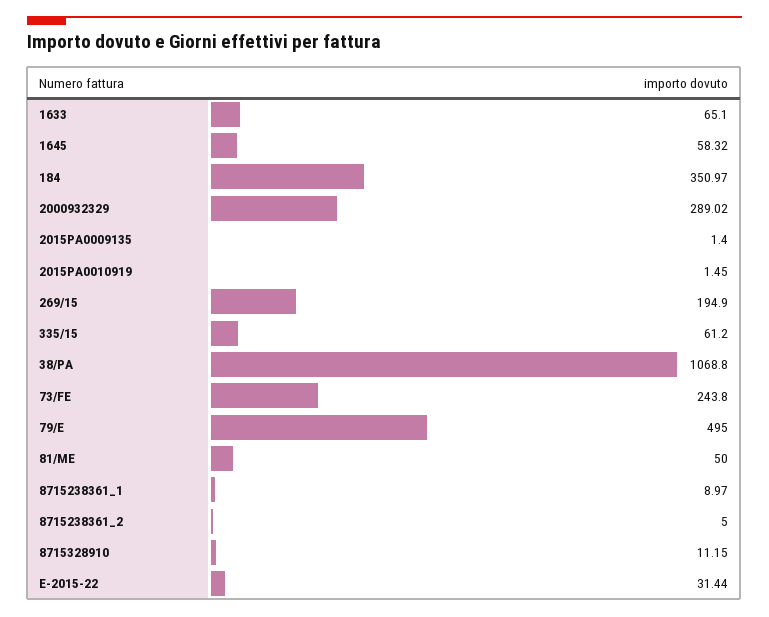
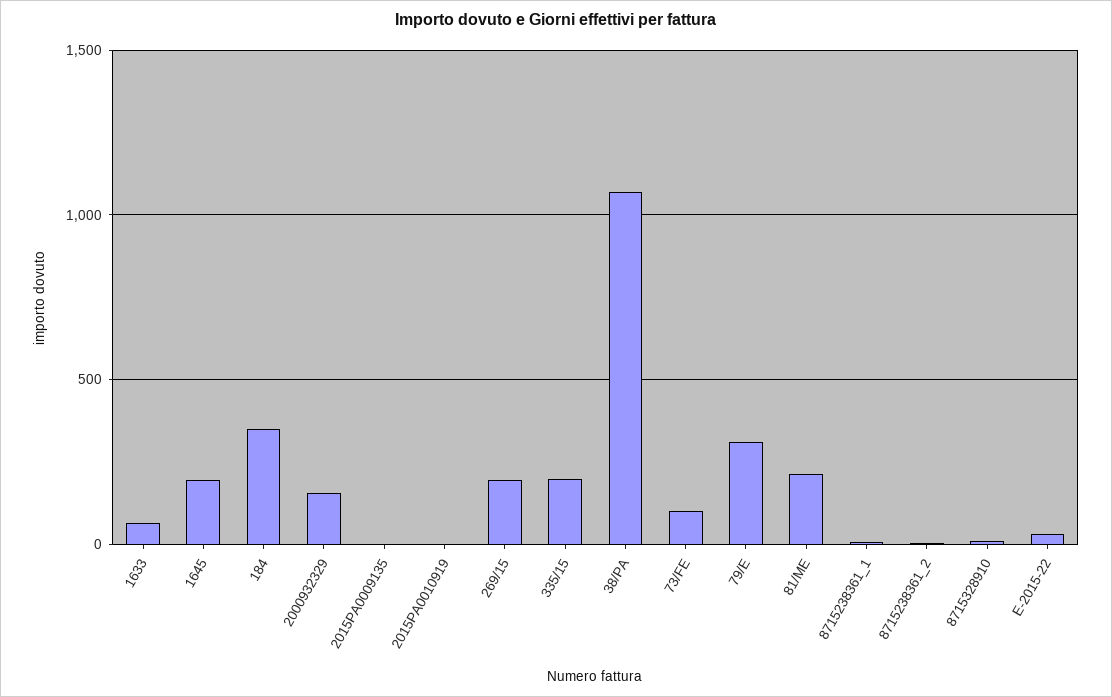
1645: 58.32 -> 200
2000932329: 289.02 -> 150
335/15: 61.2 -> 200
73/FE: 243.8 -> 100
79/E: 495 -> 300
81/ME: 50 -> 200

